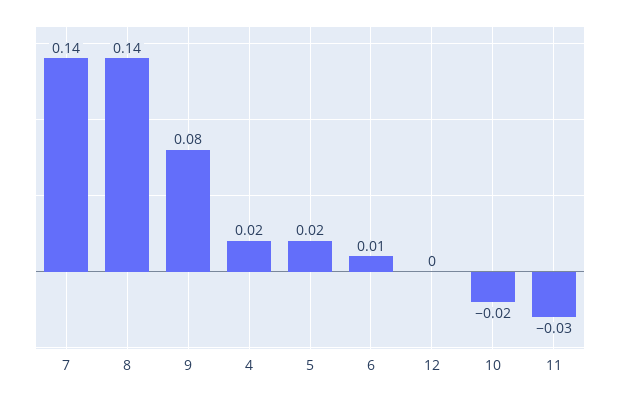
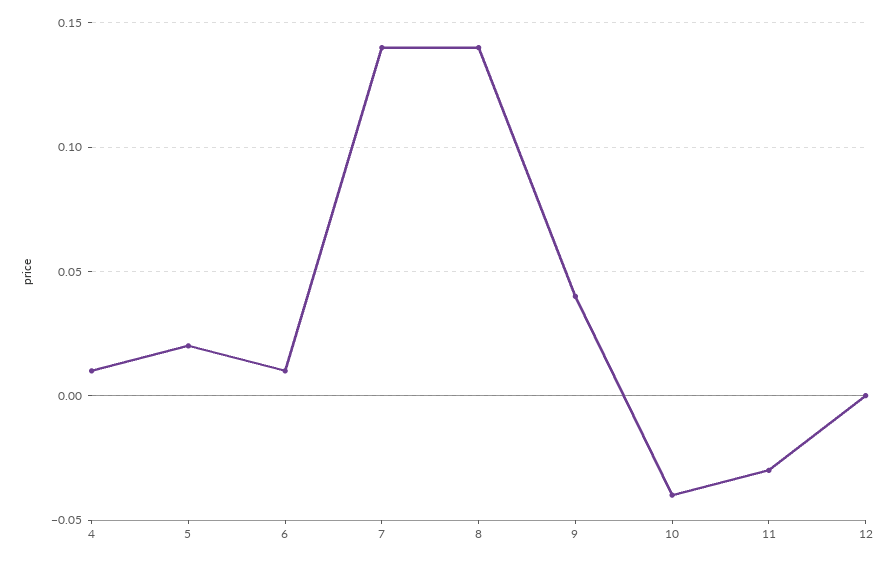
9: 0.08 -> 0.04
4: 0.02 -> 0.01
10: -0.02 -> -0.04

